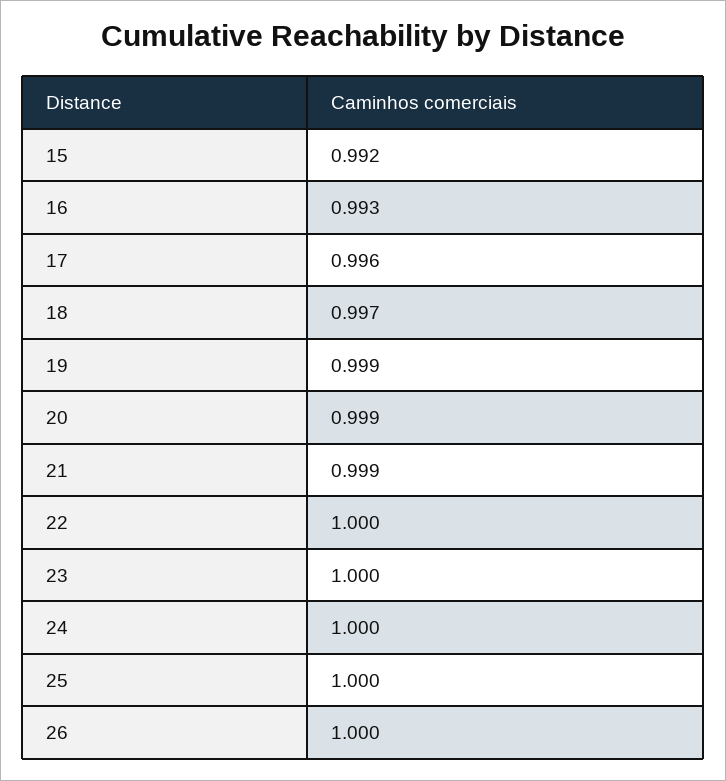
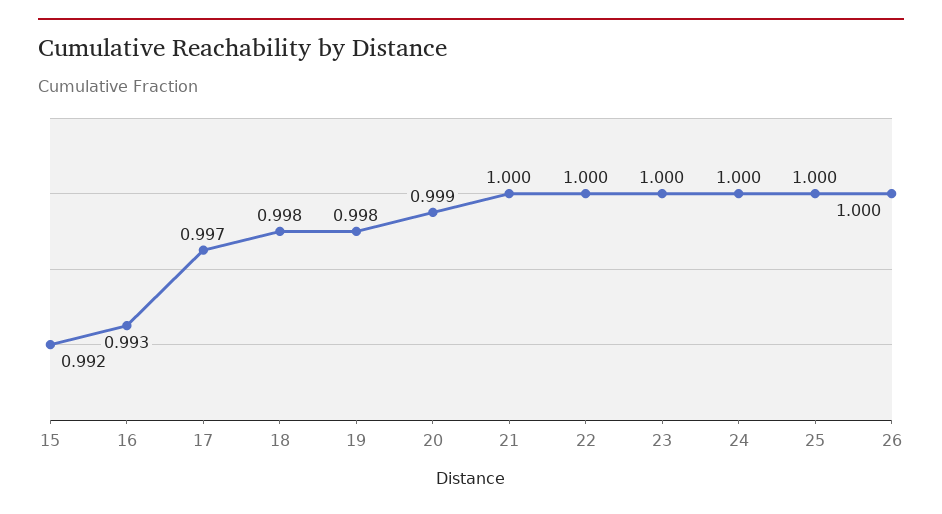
17: 0.996 -> 0.997
18: 0.997 -> 0.998
19: 0.999 -> 0.998
21: 0.999 -> 1

